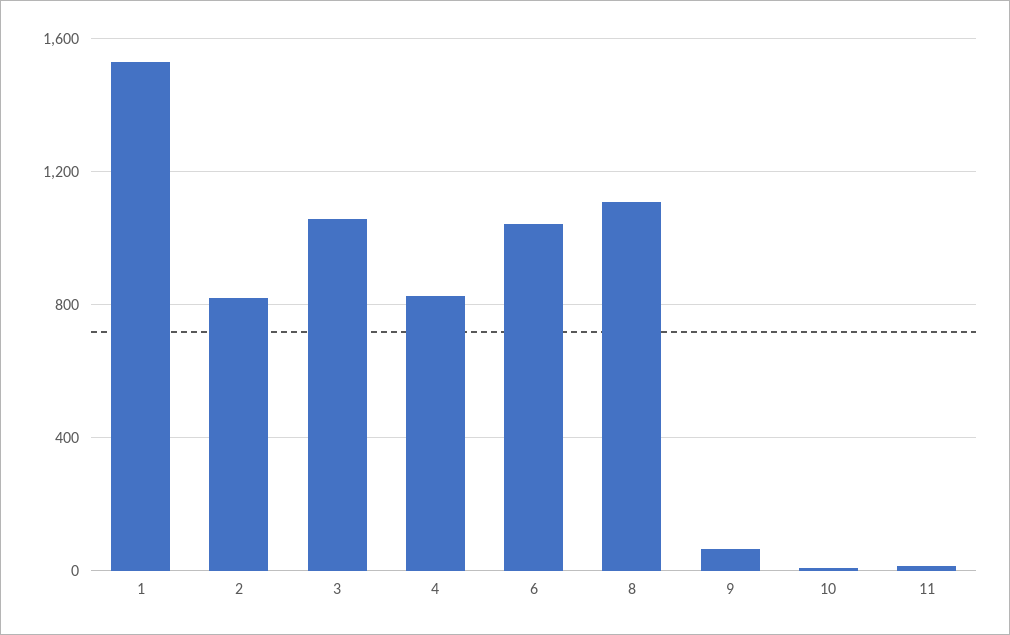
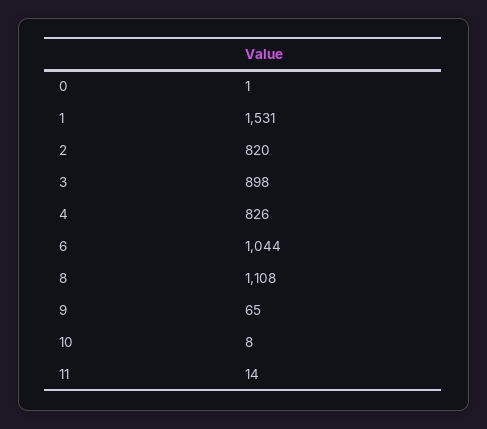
3: 1050 -> 898
0: none -> 1

